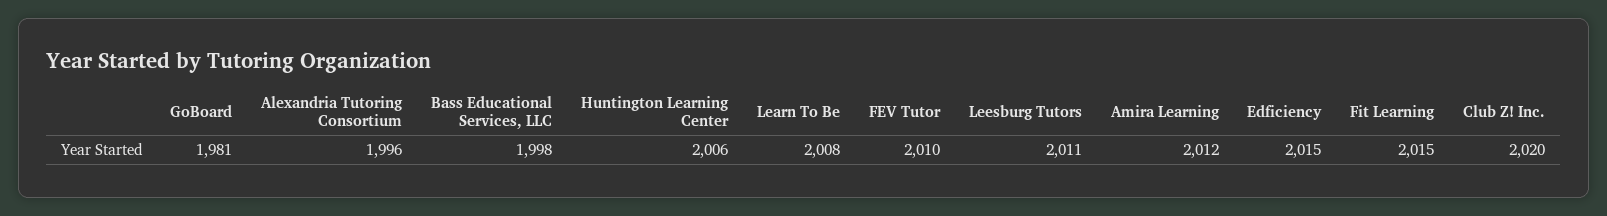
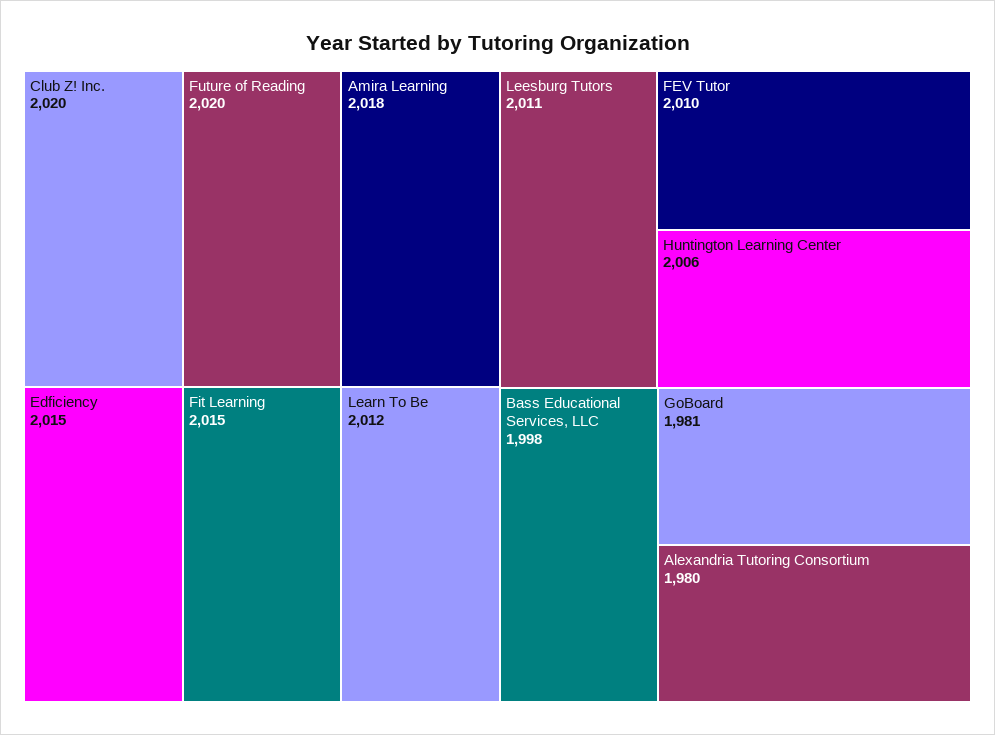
Alexandria Tutoring Consortium: 1996 -> 1980
Learn To Be: 2008 -> 2012
Amira Learning: 2012 -> 2018
Future of Reading: none -> 2020

